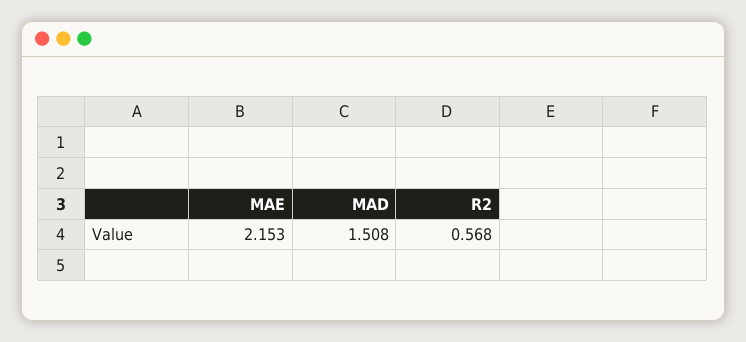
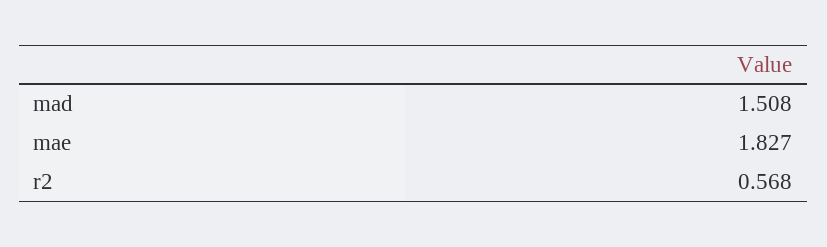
MAE: 2.153 -> 1.827

